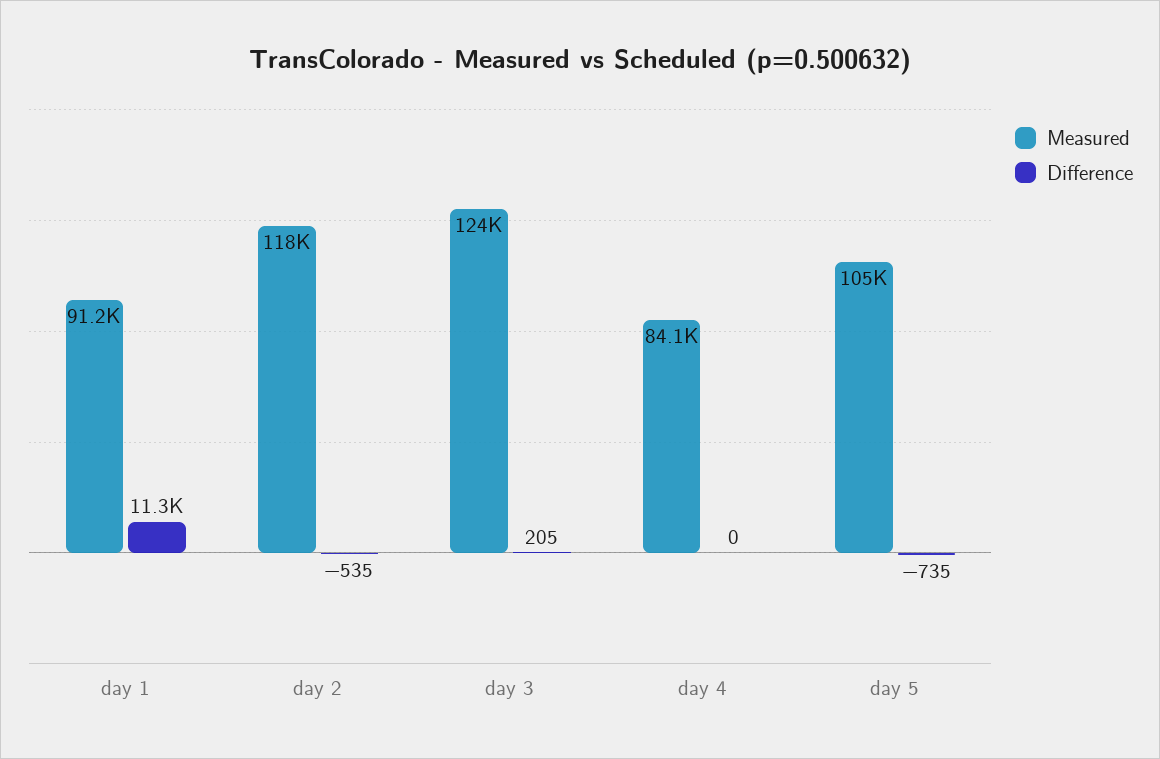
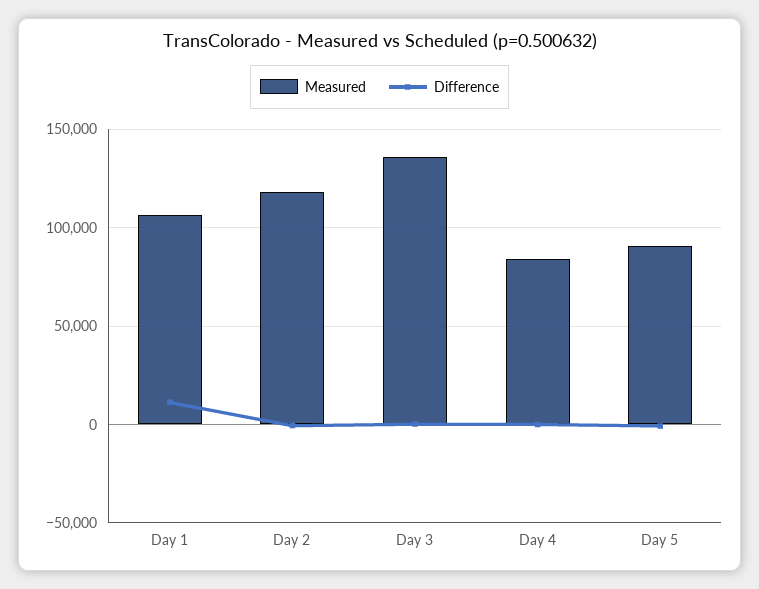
Measured, day 1: 91200 -> 105000
Measured, day 3: 124000 -> 135000
Measured, day 5: 105000 -> 90000

